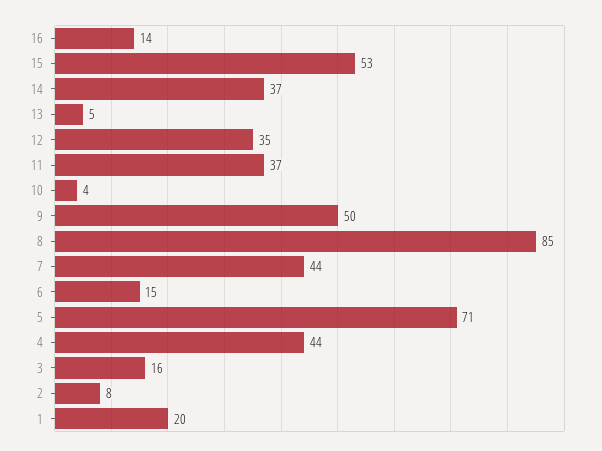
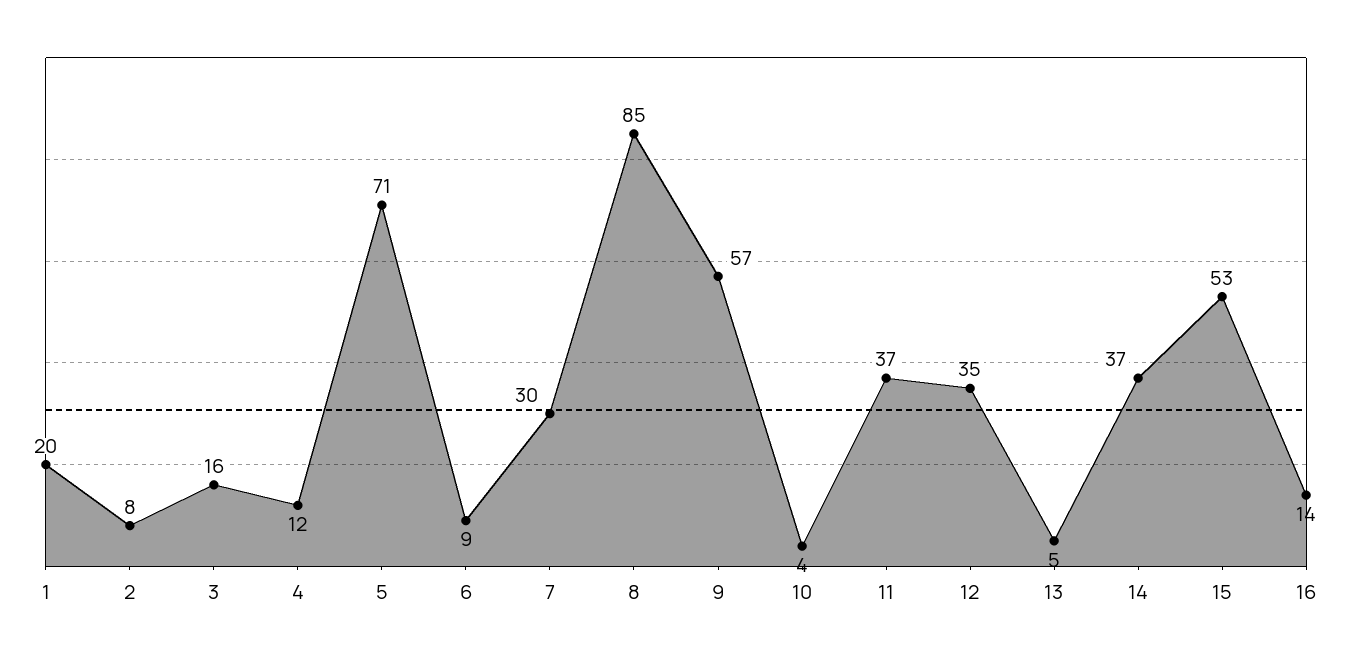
9: 50 -> 57
7: 44 -> 30
6: 15 -> 9
4: 44 -> 12

